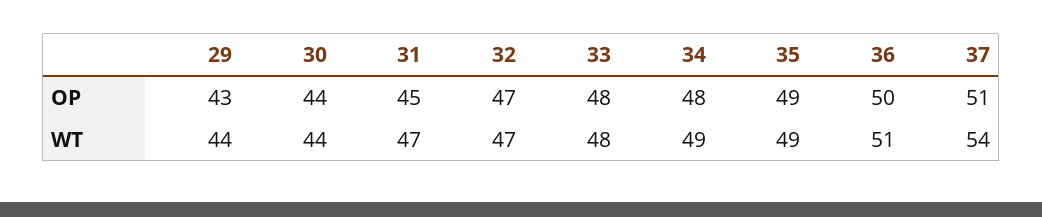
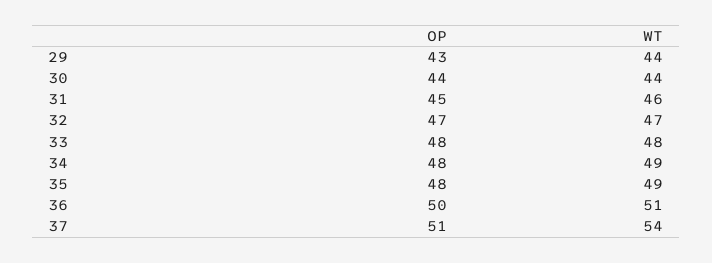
35, OP: 49 -> 48
31, WT: 47 -> 46

